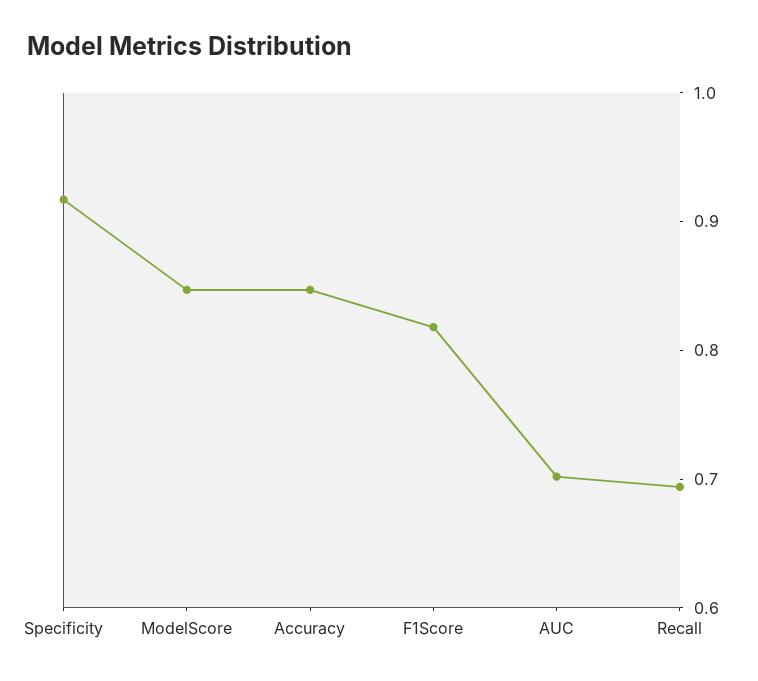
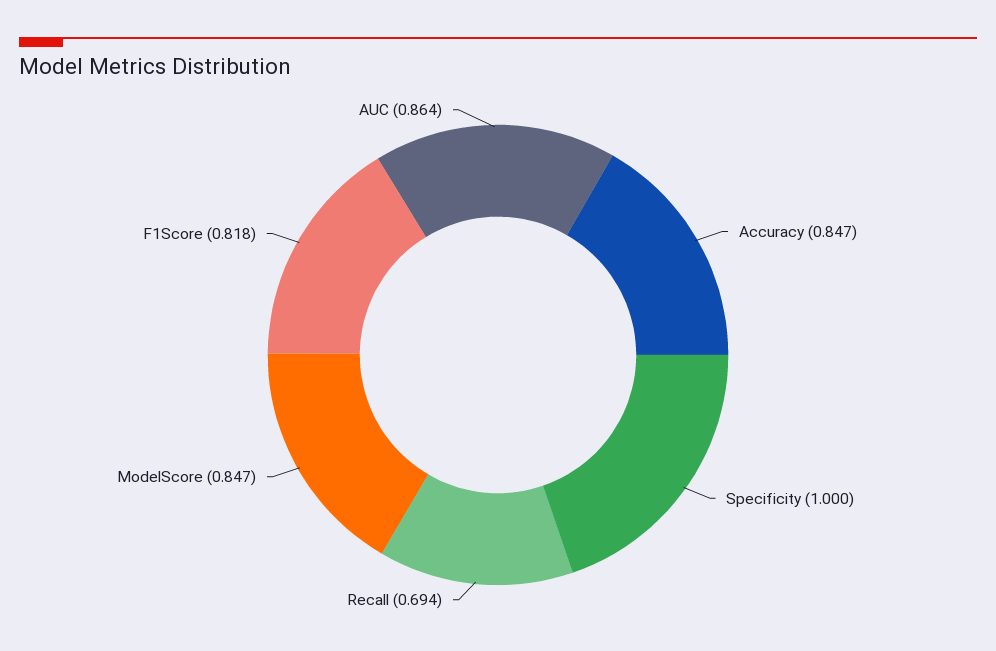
Specificity: 0.92 -> 1
AUC: 0.7 -> 0.864

